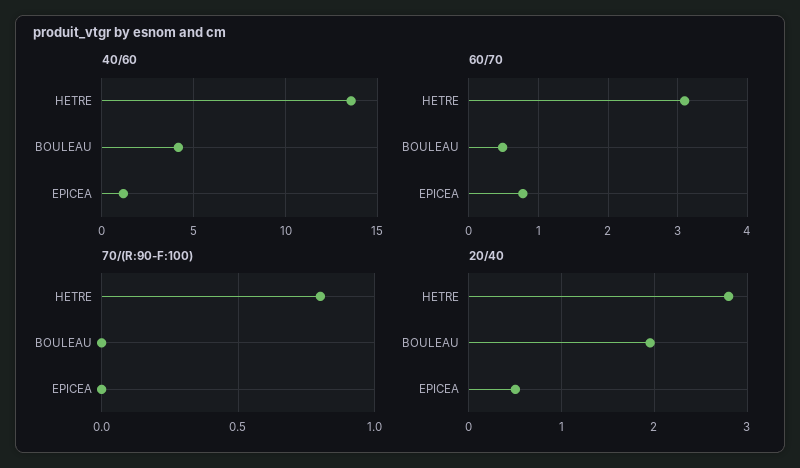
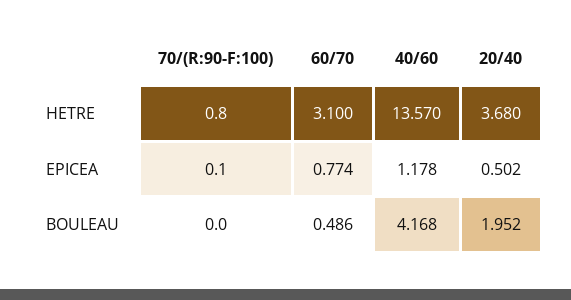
70/(R:90-F:100), EPICEA: 0 -> 0.1
20/40, HETRE: 2.8 -> 3.68

